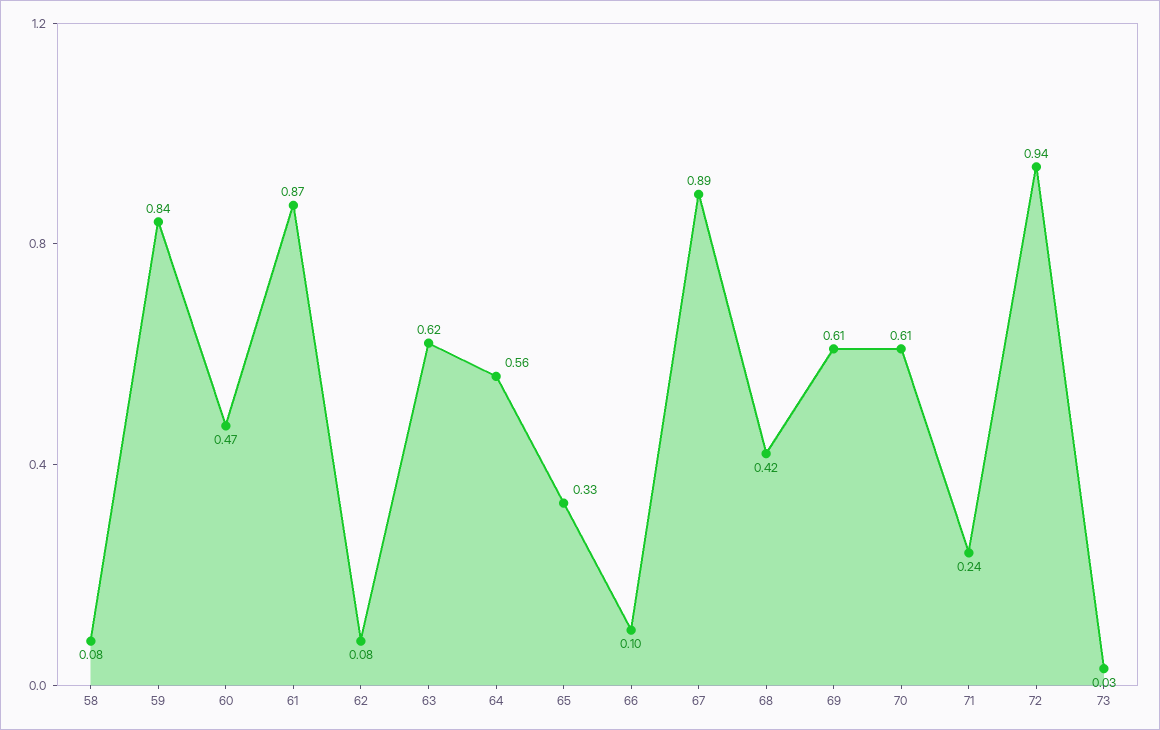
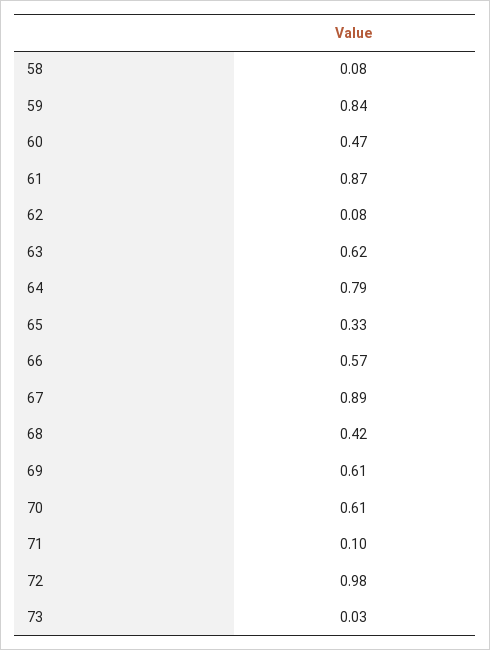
64: 0.56 -> 0.79
66: 0.1 -> 0.57
71: 0.24 -> 0.1
72: 0.94 -> 0.98

